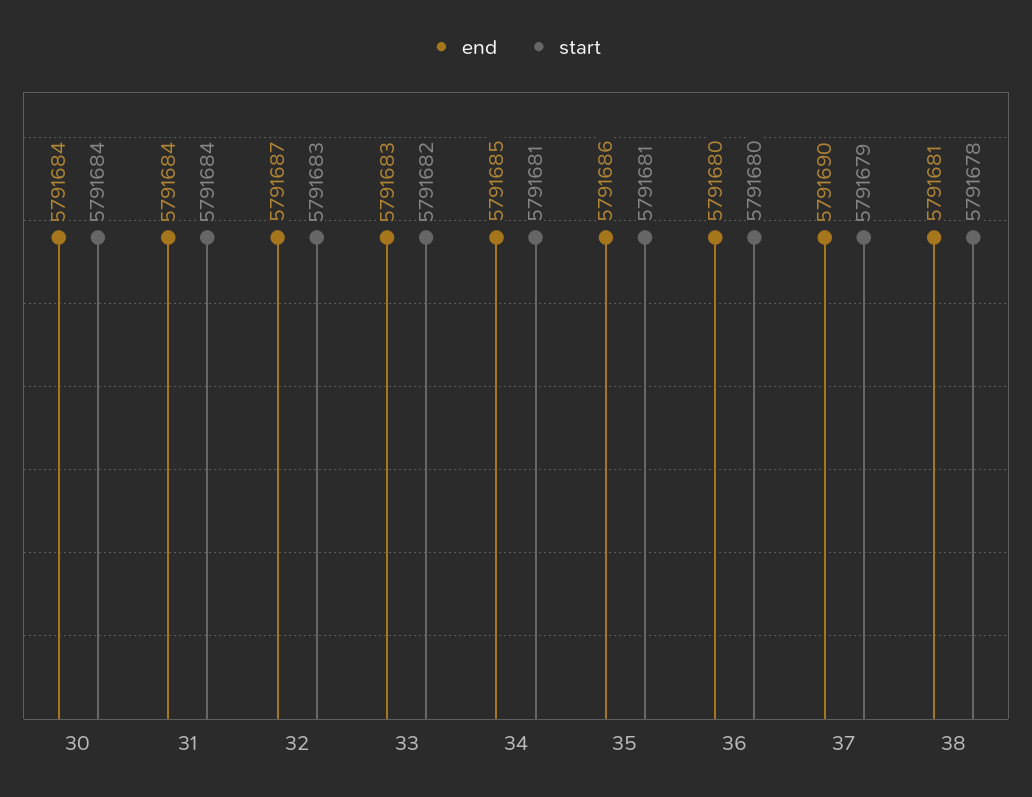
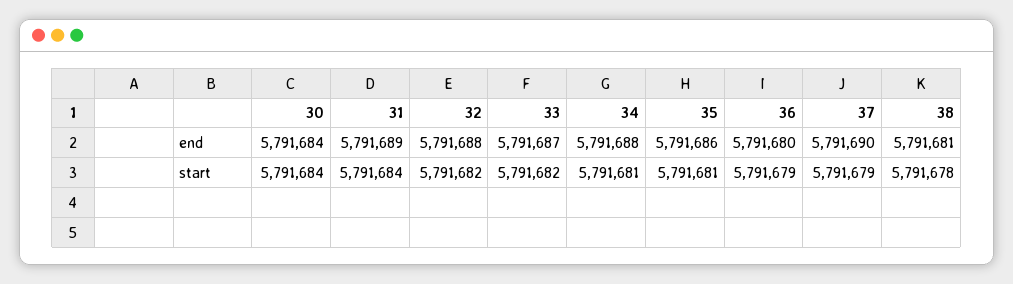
end, 31: 5791684 -> 5791689
end, 32: 5791687 -> 5791688
start, 32: 5791683 -> 5791682
end, 33: 5791683 -> 5791687
end, 34: 5791685 -> 5791688
start, 36: 5791680 -> 5791679

